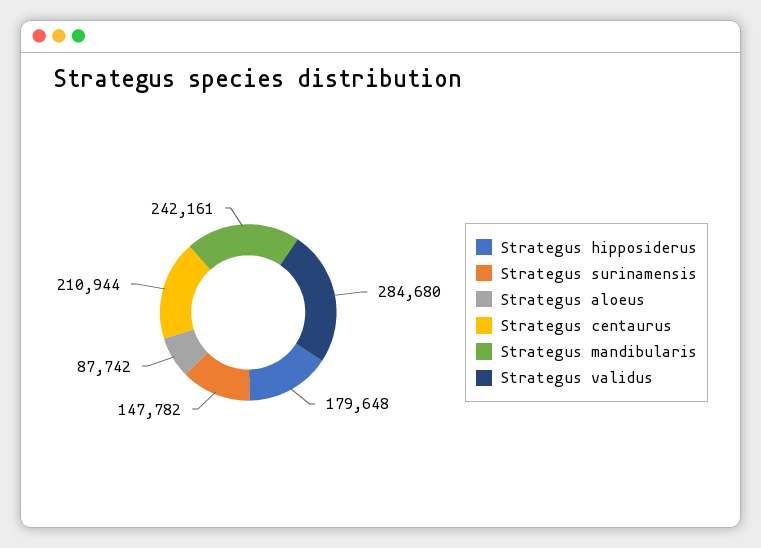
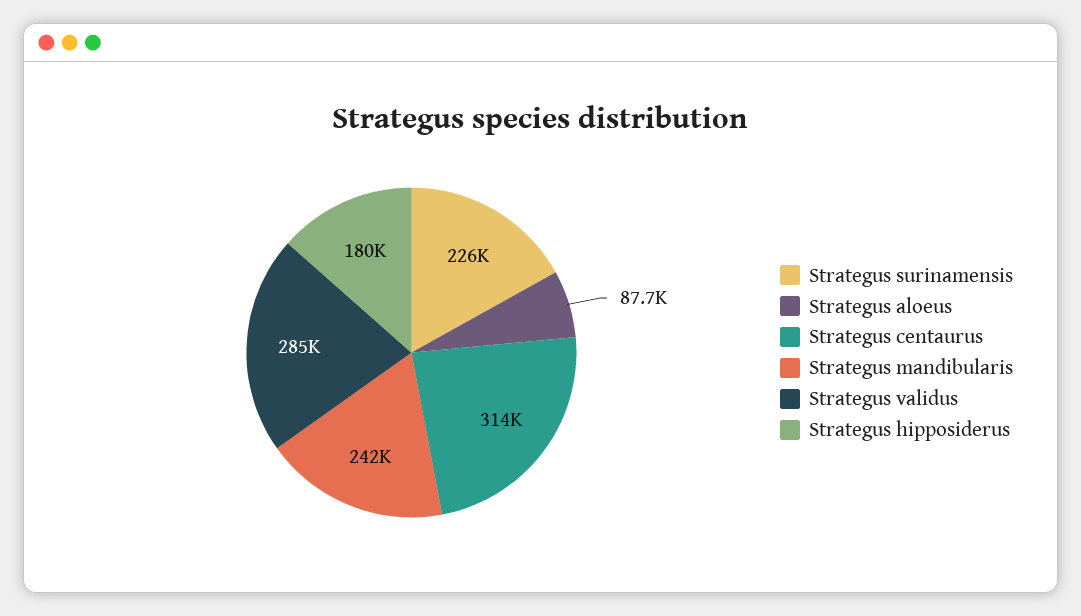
Strategus surinamensis: 147782 -> 226000
Strategus centaurus: 210944 -> 314000

